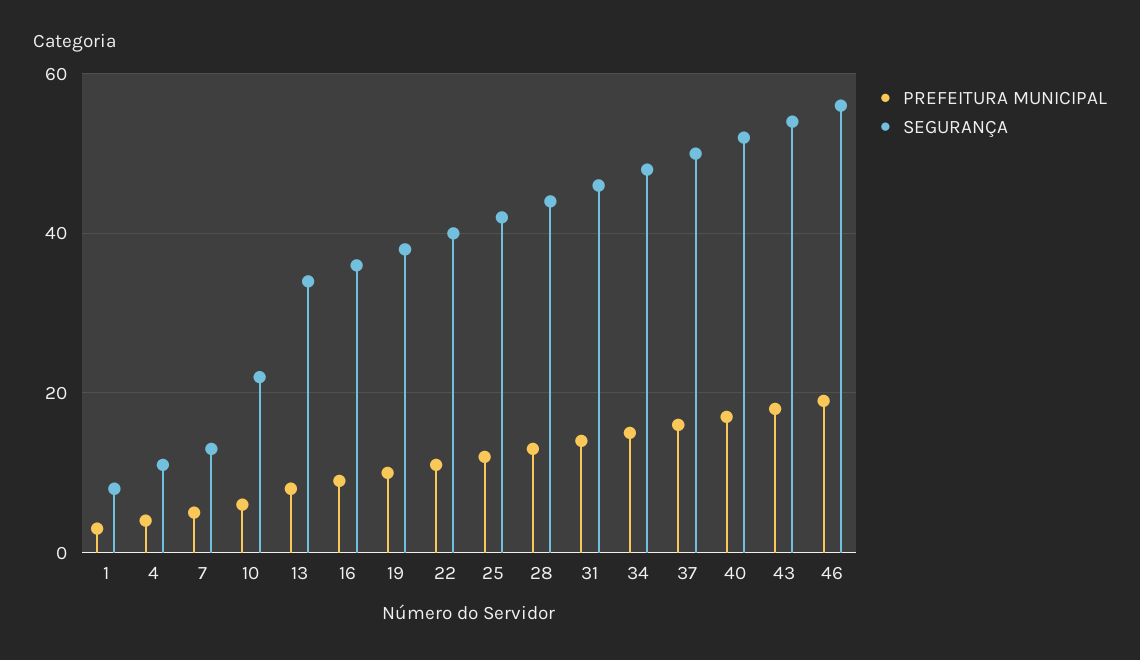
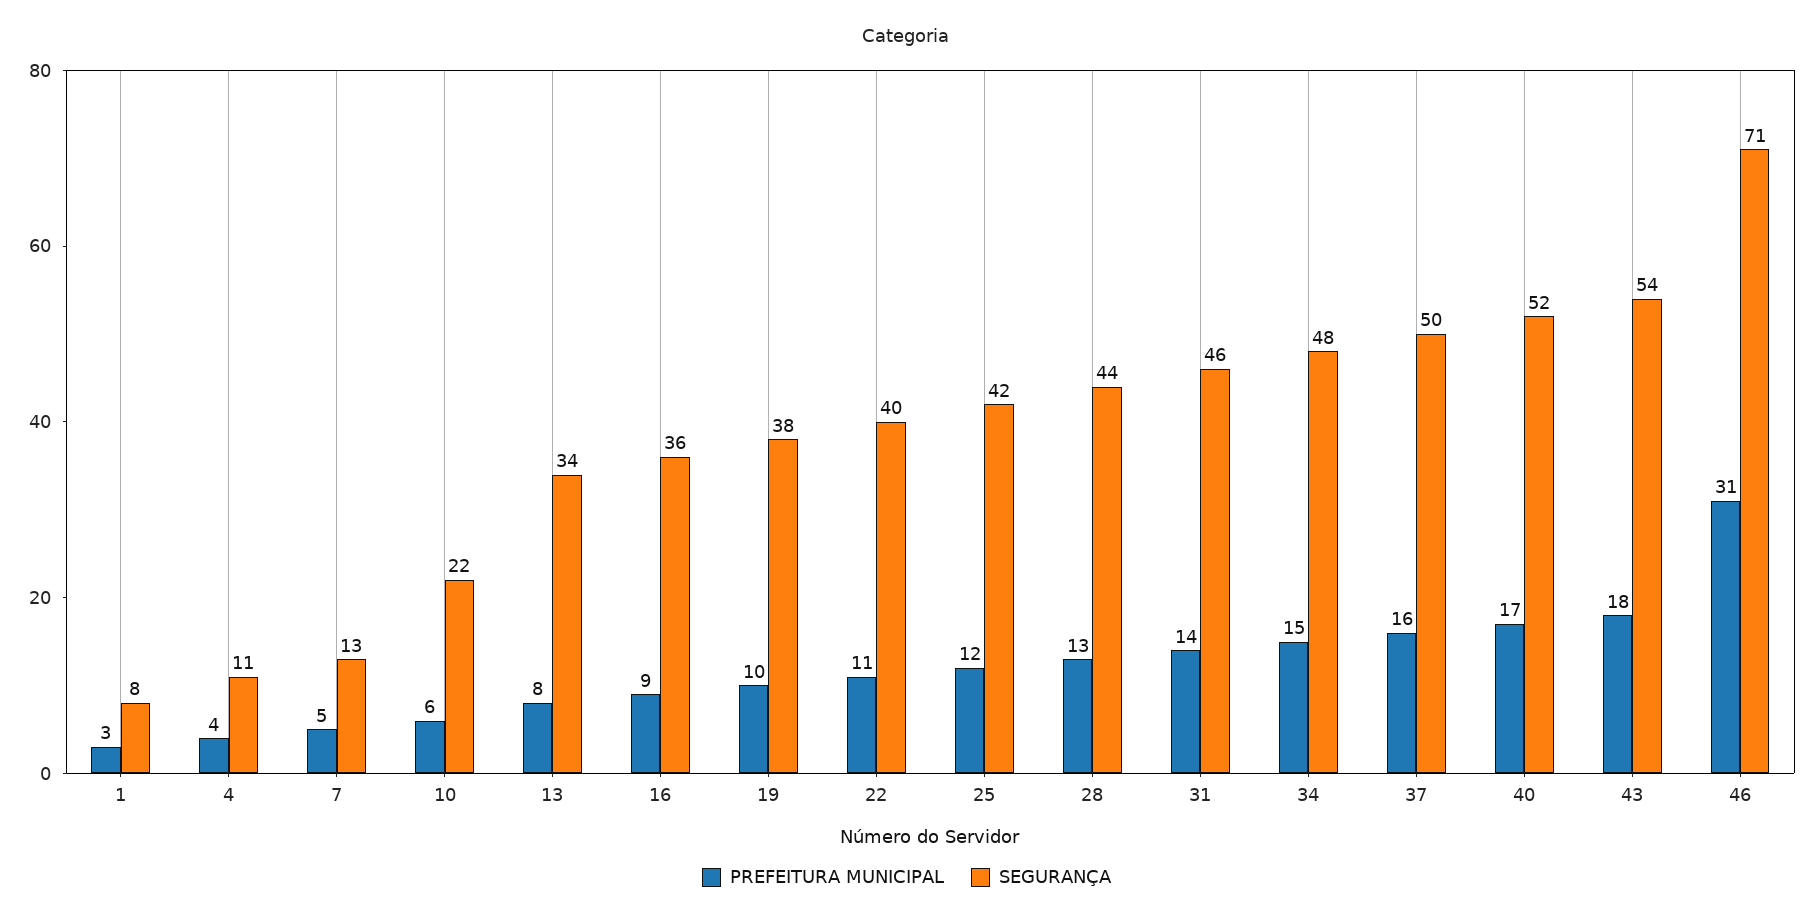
PREFEITURA MUNICIPAL, 46: 20 -> 31
SEGURANÇA, 46: 55 -> 71

